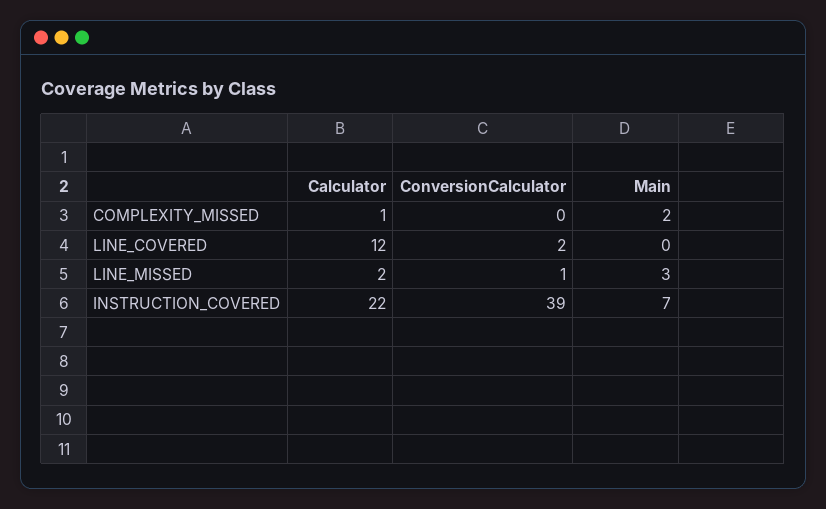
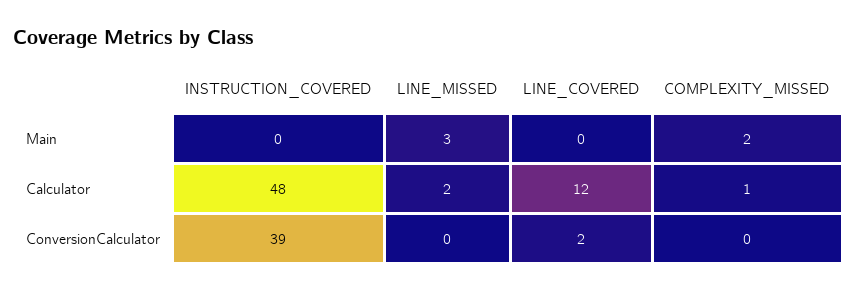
ConversionCalculator, LINE_MISSED: 1 -> 0
Calculator, INSTRUCTION_COVERED: 22 -> 48
Main, INSTRUCTION_COVERED: 7 -> 0

